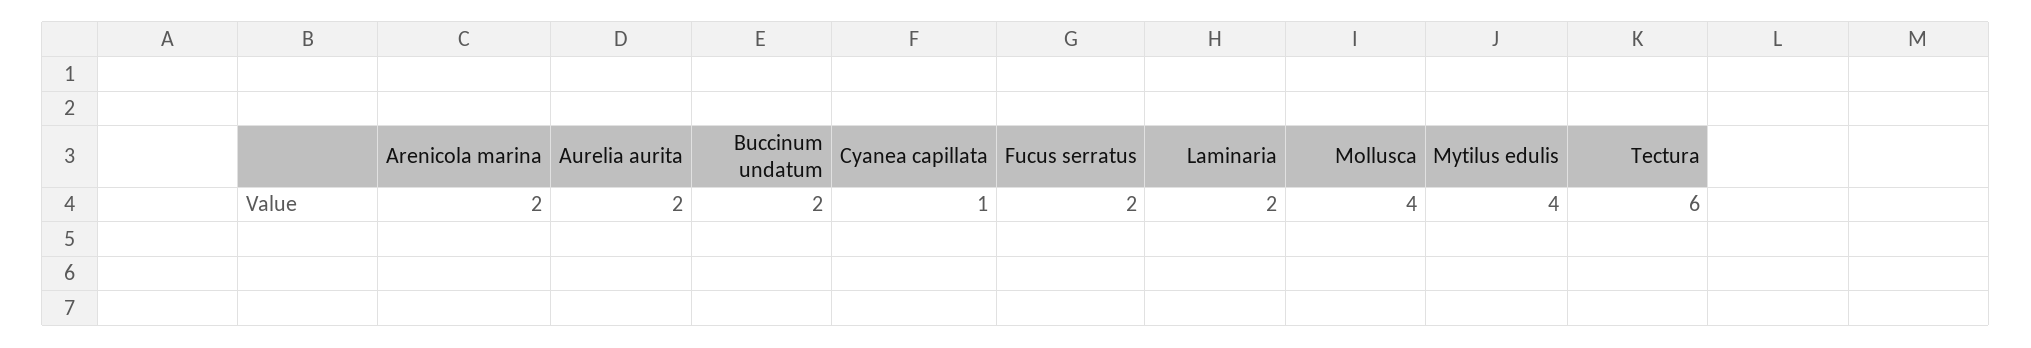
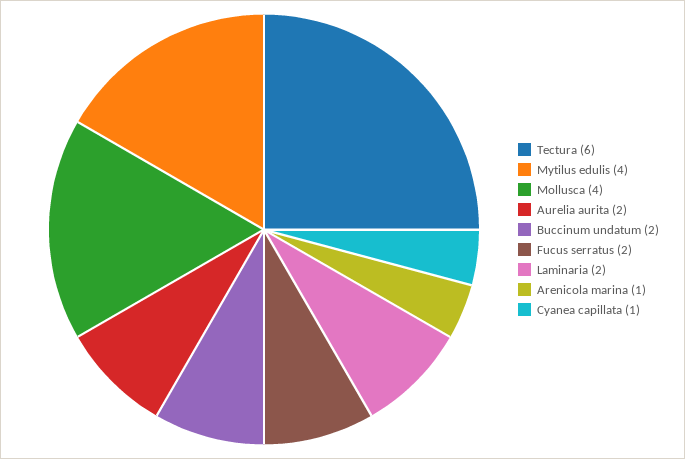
Arenicola marina: 2 -> 1

